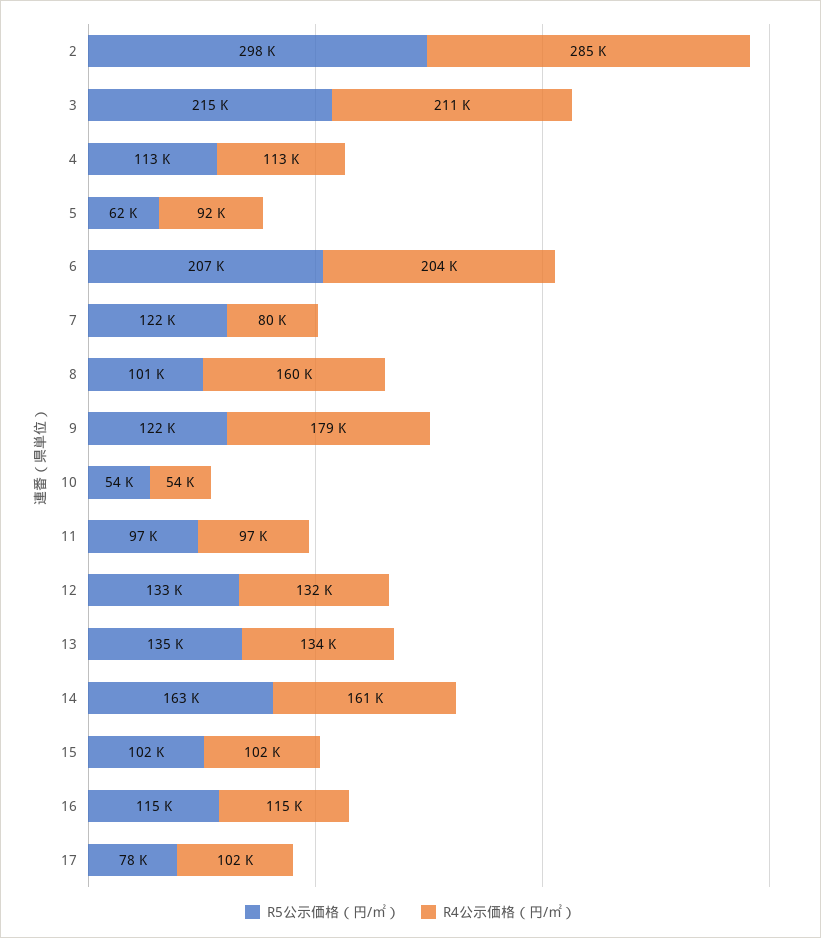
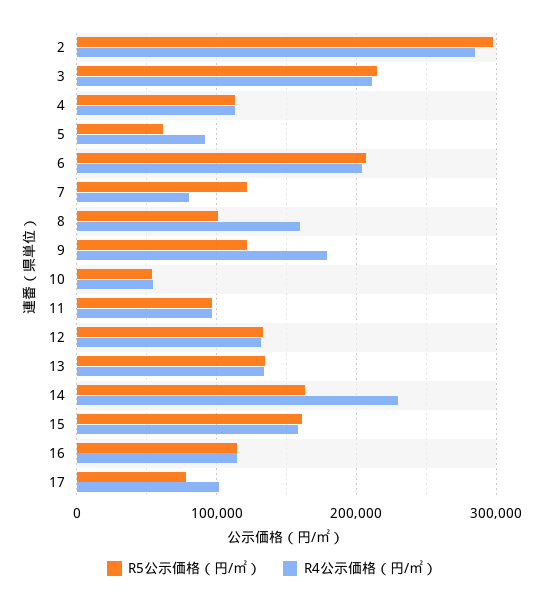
R4公示価格（円/㎡）, 14: 161000 -> 230000
R5公示価格（円/㎡）, 15: 102000 -> 160000
R4公示価格（円/㎡）, 15: 102000 -> 160000

